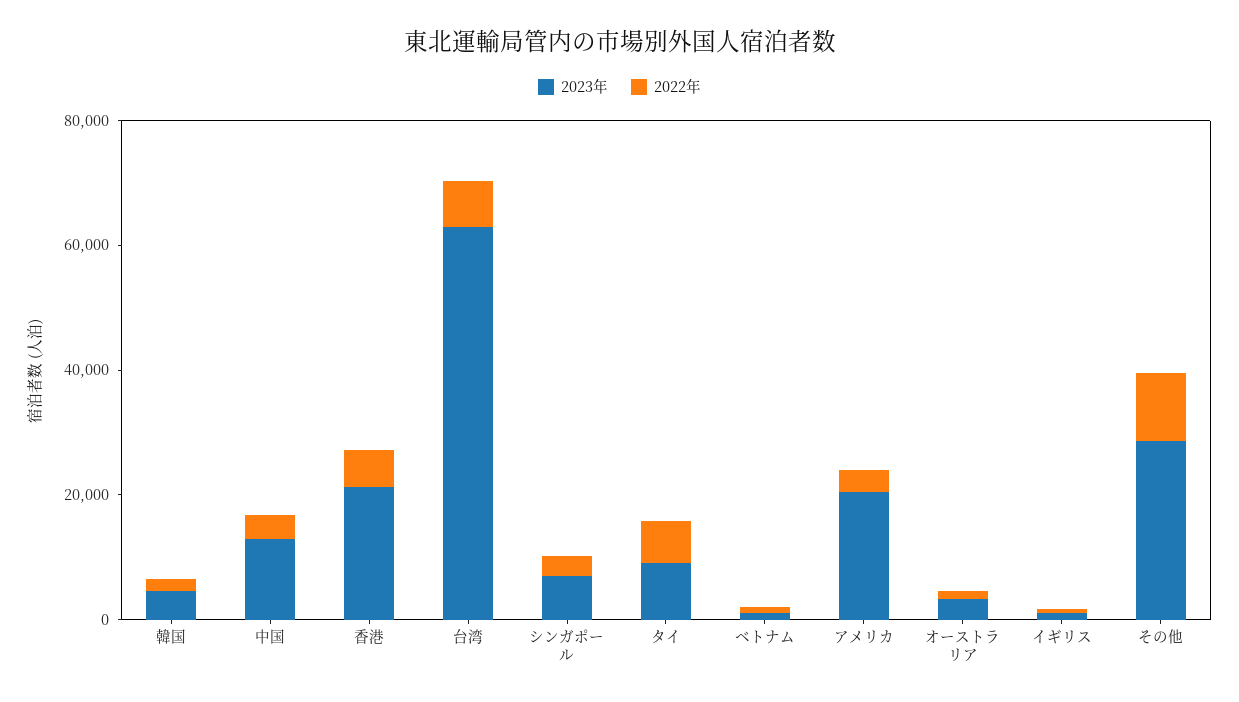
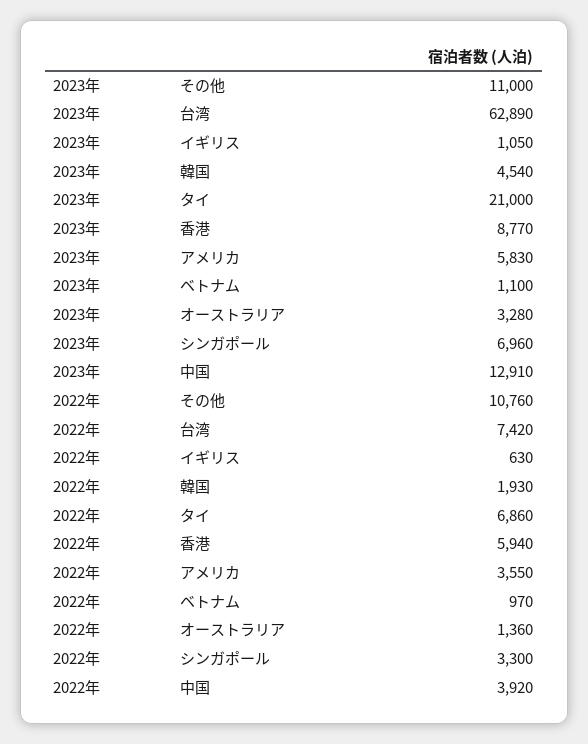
2023年, 香港: 20000 -> 8770
2023年, タイ: 10000 -> 21000
2023年, アメリカ: 20000 -> 5830
2023年, その他: 30000 -> 11000

